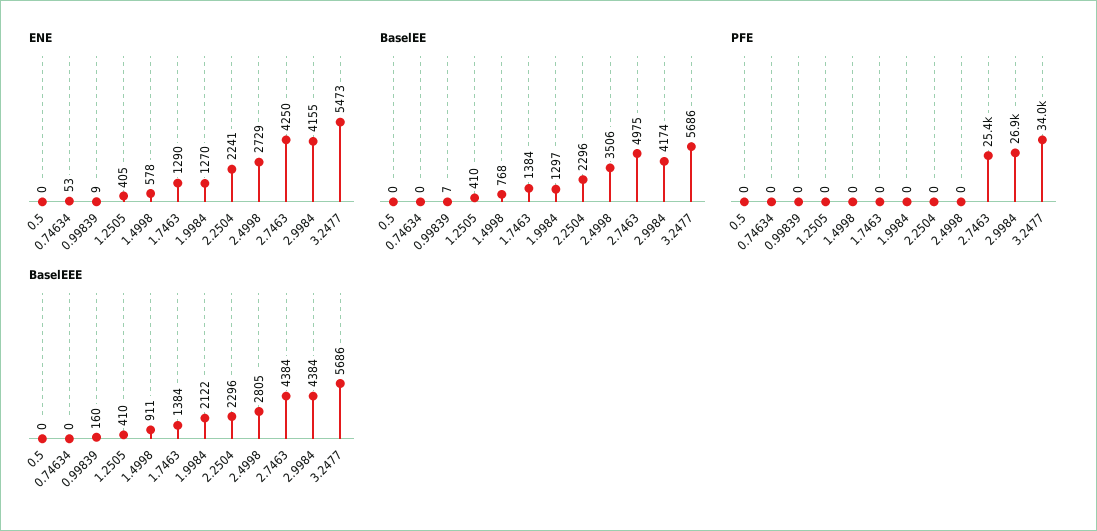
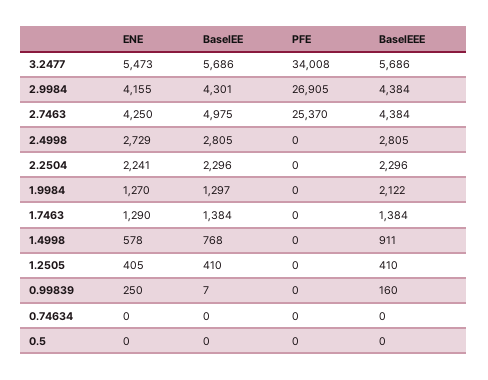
ENE, 0.74634: 53 -> 0
ENE, 0.99839: 9 -> 250
BaselEE, 2.4998: 3506 -> 2805
BaselEE, 2.9984: 4174 -> 4301

